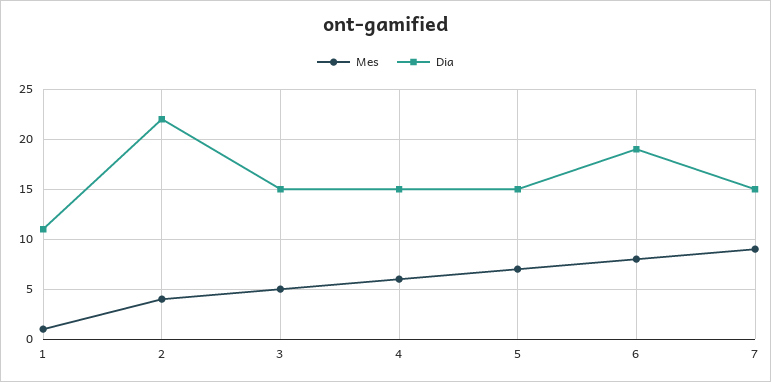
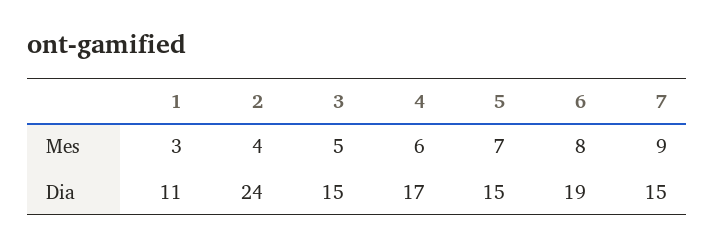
Mes, 1: 1 -> 3
Dia, 2: 22 -> 24
Dia, 4: 15 -> 17

